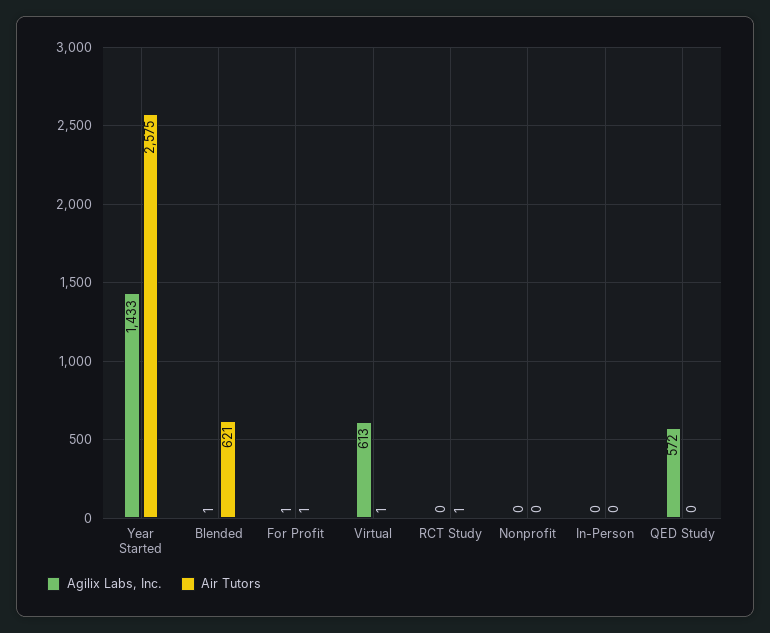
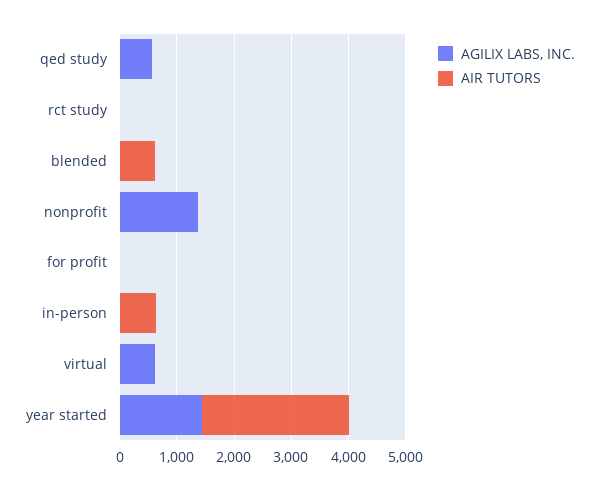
Agilix Labs, Inc., Nonprofit: 0 -> 1400
Air Tutors, In-Person: 0 -> 600

